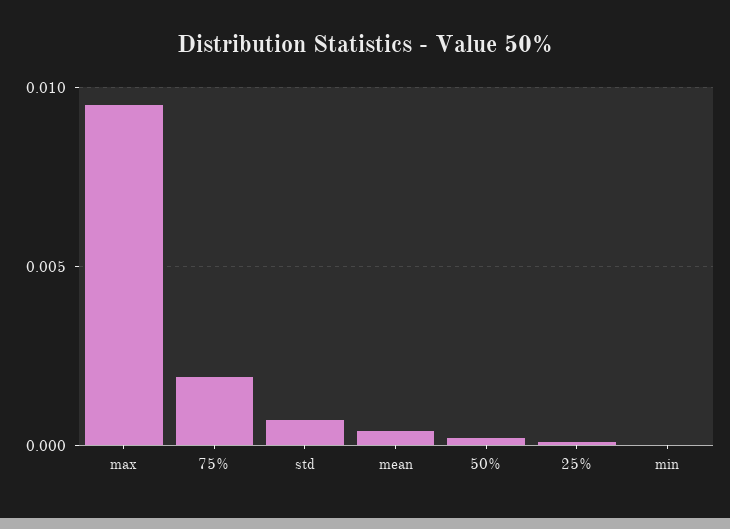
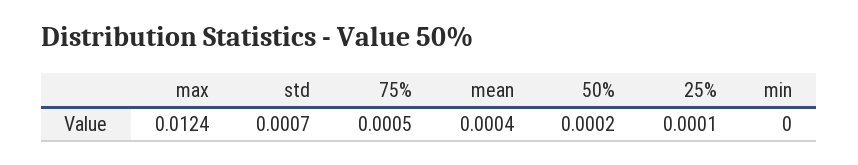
max: 0.0095 -> 0.0124
75%: 0.002 -> 0.0005

